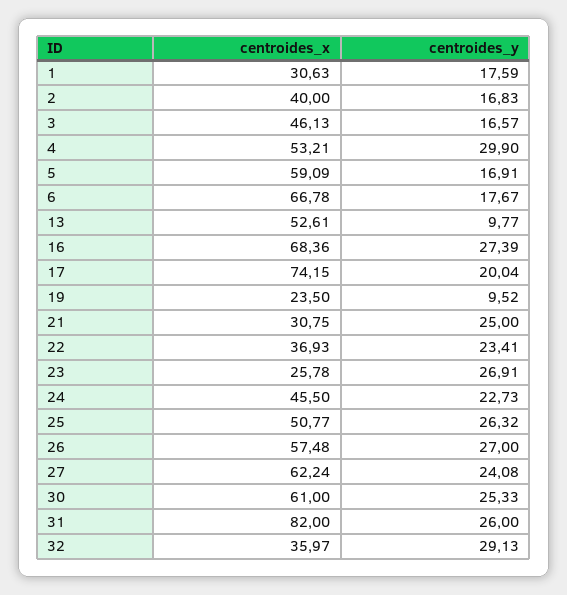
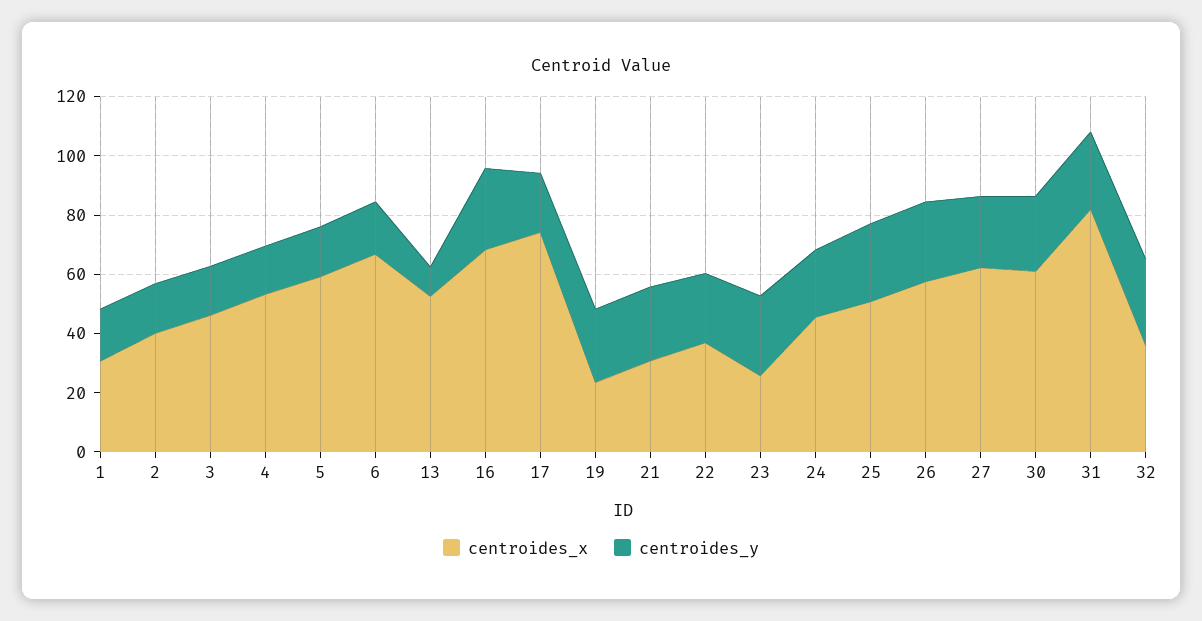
centroides_y, 4: 29.9 -> 15
centroides_y, 19: 9.52 -> 25

